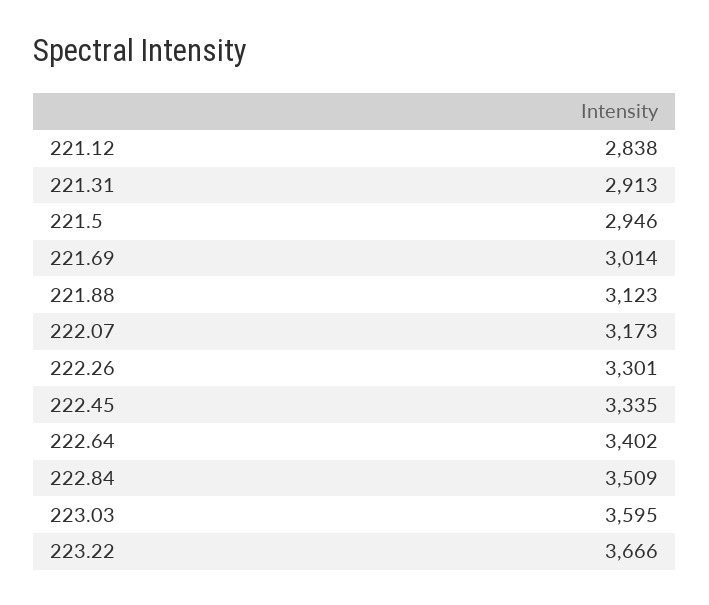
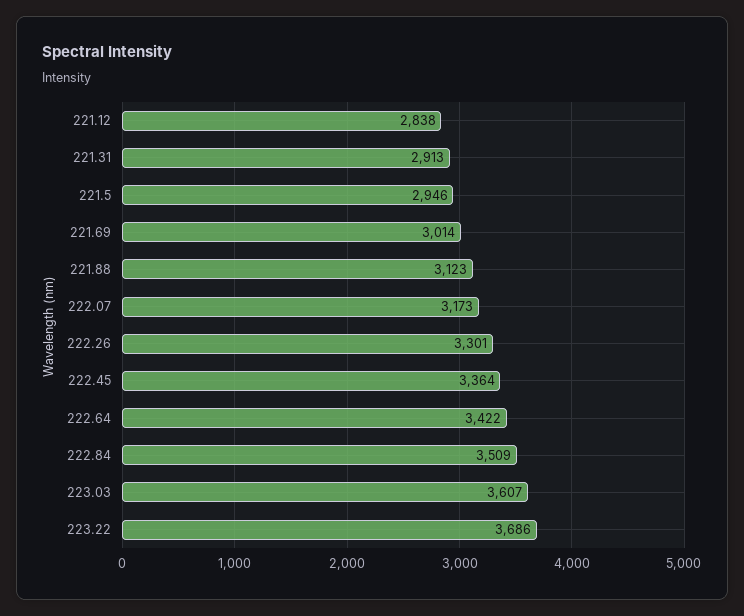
222.45: 3335 -> 3364
222.64: 3402 -> 3422
223.03: 3595 -> 3607
223.22: 3666 -> 3686

